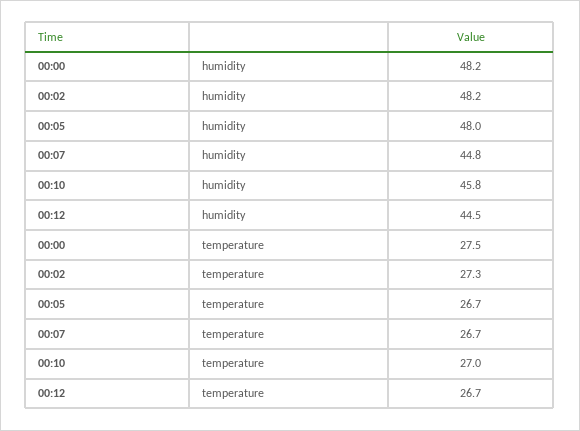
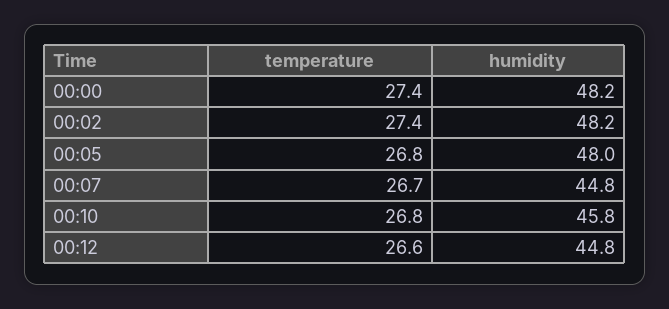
00:12, humidity: 44.5 -> 44.8
00:00, temperature: 27.5 -> 27.4
00:02, temperature: 27.3 -> 27.4
00:05, temperature: 26.7 -> 26.8
00:10, temperature: 27 -> 26.8
00:12, temperature: 26.7 -> 26.6

